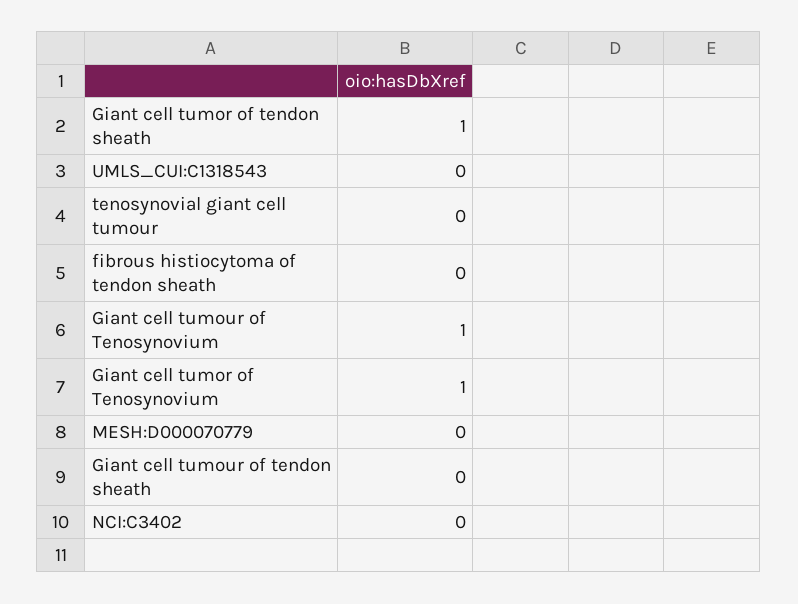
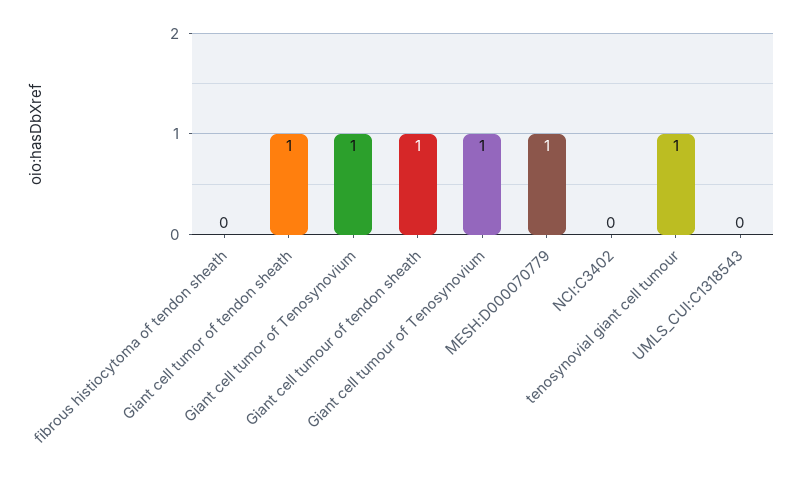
tenosynovial giant cell tumour: 0 -> 1
MESH:D000070779: 0 -> 1
Giant cell tumour of tendon sheath: 0 -> 1

